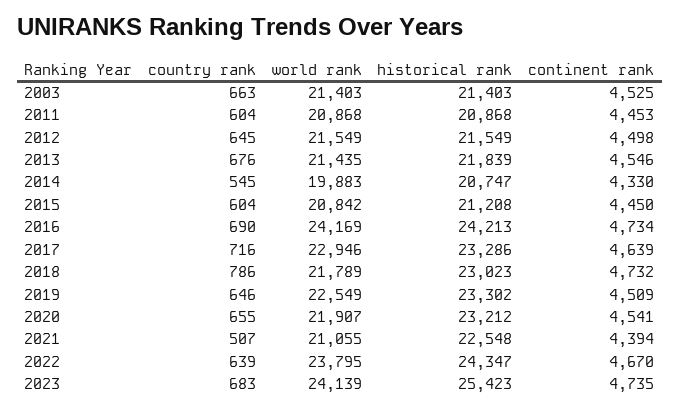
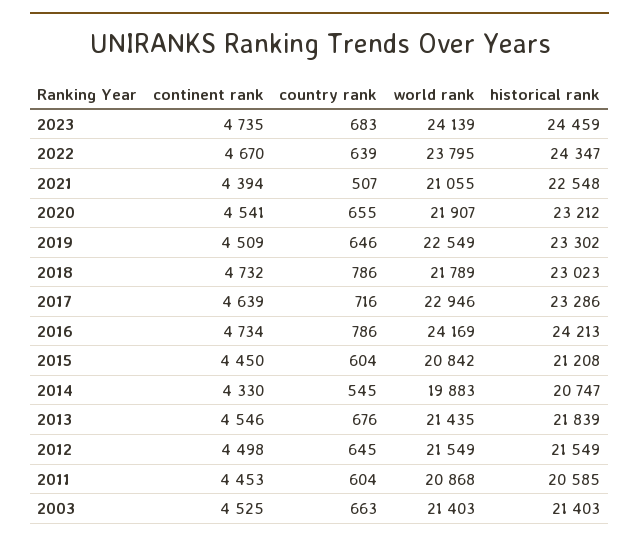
historical rank, 2011: 20868 -> 20585
country rank, 2016: 690 -> 786
historical rank, 2023: 25423 -> 24459

